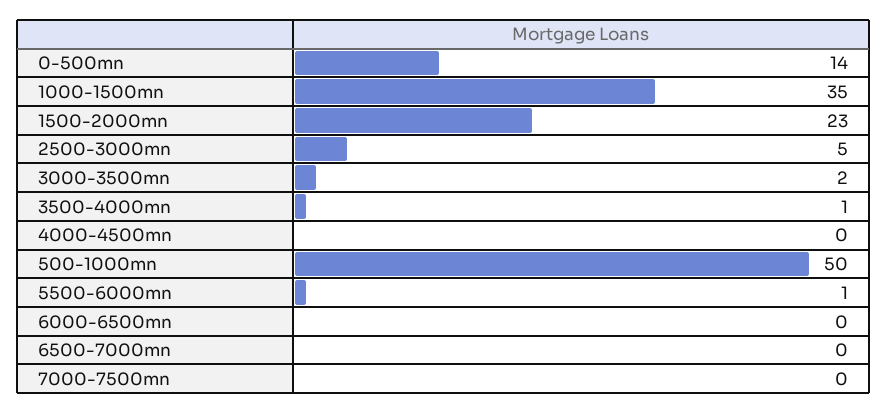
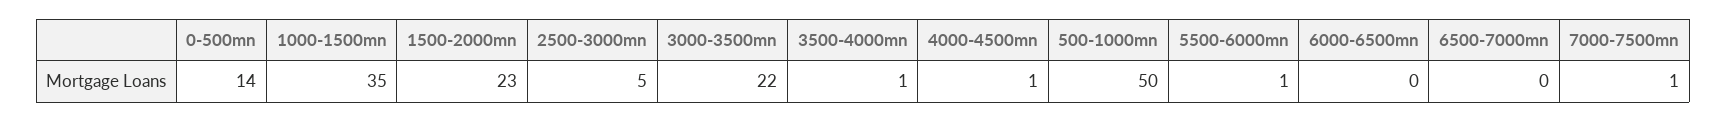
3000-3500mn: 2 -> 22
4000-4500mn: 0 -> 1
7000-7500mn: 0 -> 1

